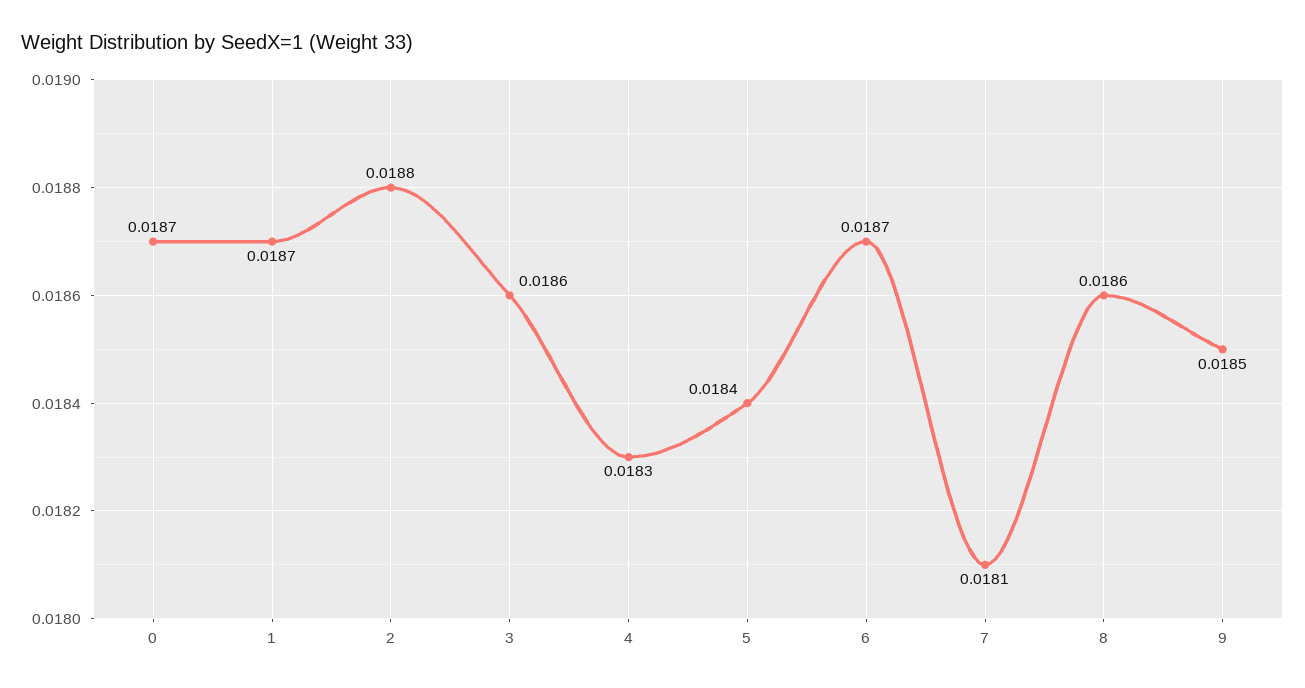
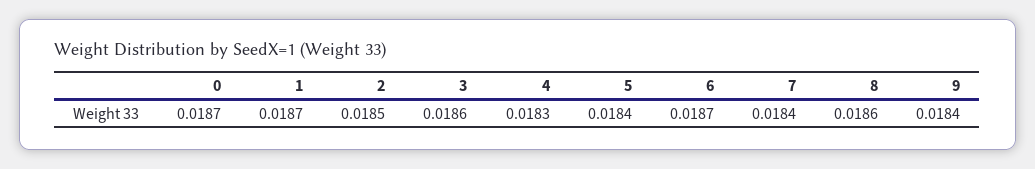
2: 0.0188 -> 0.0185
7: 0.0181 -> 0.0184
9: 0.0185 -> 0.0184

